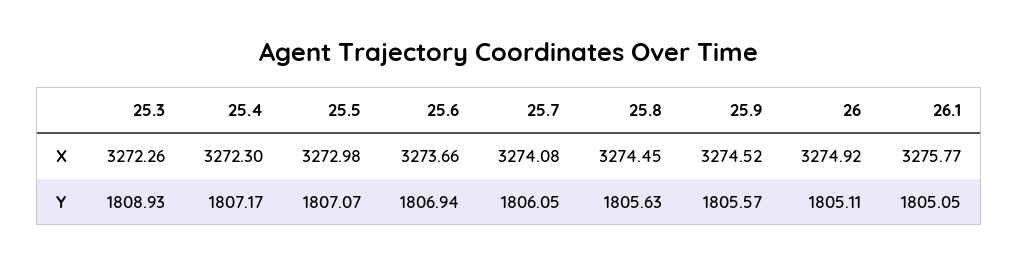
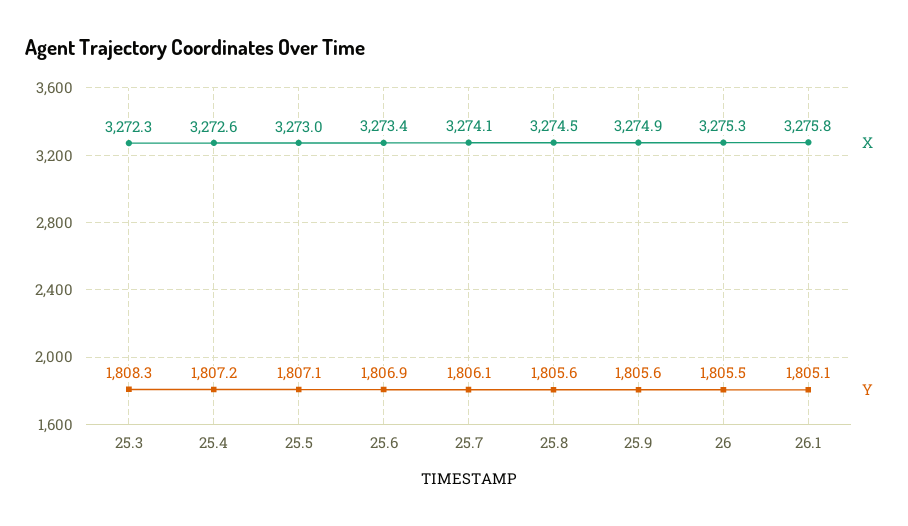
X, 25.4: 3272.3 -> 3272.6
X, 25.6: 3273.66 -> 3273.4
X, 25.9: 3274.52 -> 3274.9
X, 26: 3274.92 -> 3275.3
Y, 25.3: 1808.93 -> 1808.3
Y, 26: 1805.11 -> 1805.5

